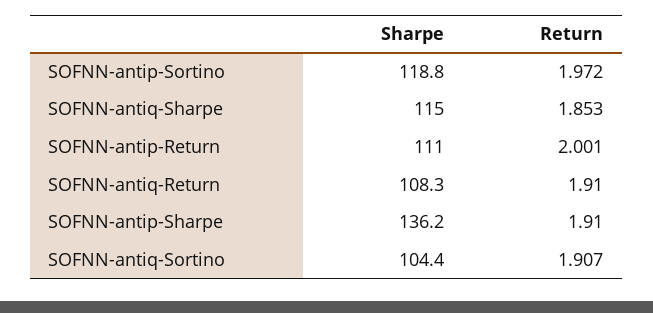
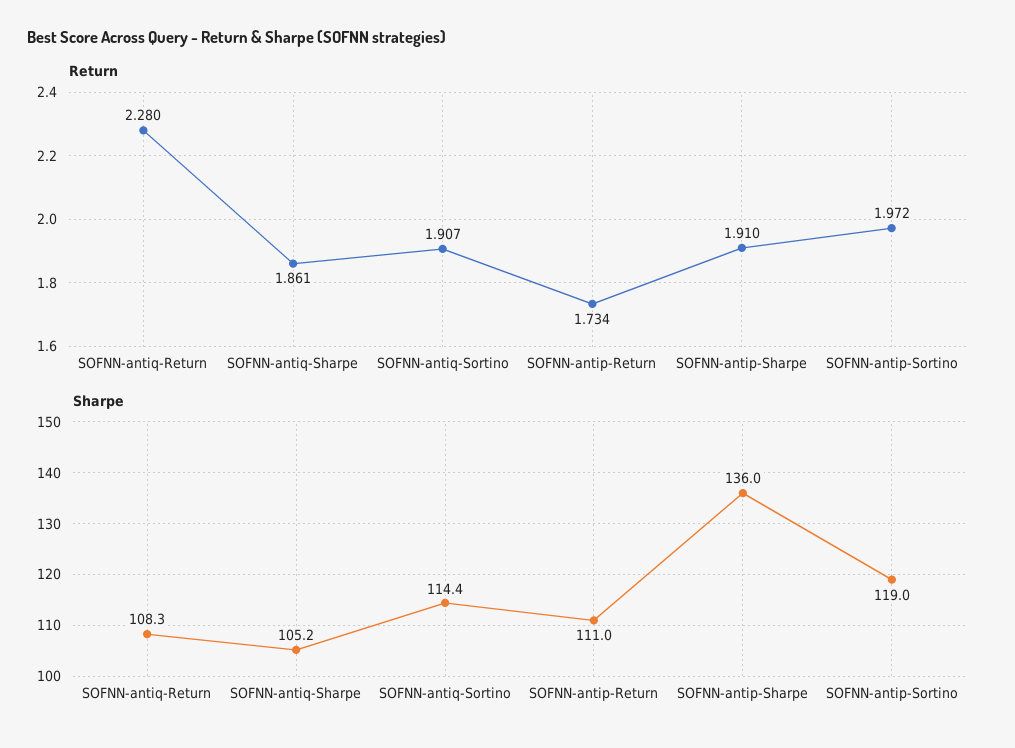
Sharpe, SOFNN-antip-Sortino: 118.8 -> 119
Sharpe, SOFNN-antiq-Sharpe: 115 -> 105.2
Return, SOFNN-antiq-Sharpe: 1.853 -> 1.861
Return, SOFNN-antip-Return: 2.001 -> 1.734
Return, SOFNN-antiq-Return: 1.91 -> 2.28
Sharpe, SOFNN-antip-Sharpe: 136.2 -> 136
Sharpe, SOFNN-antiq-Sortino: 104.4 -> 114.4

